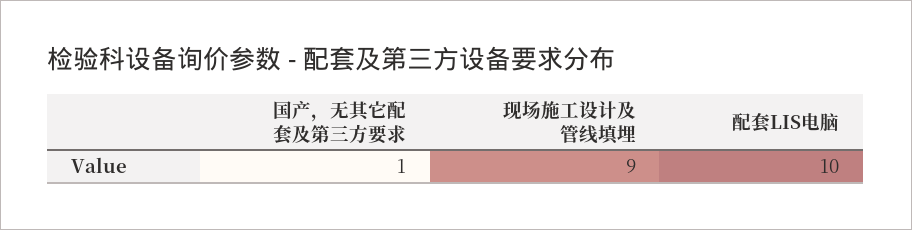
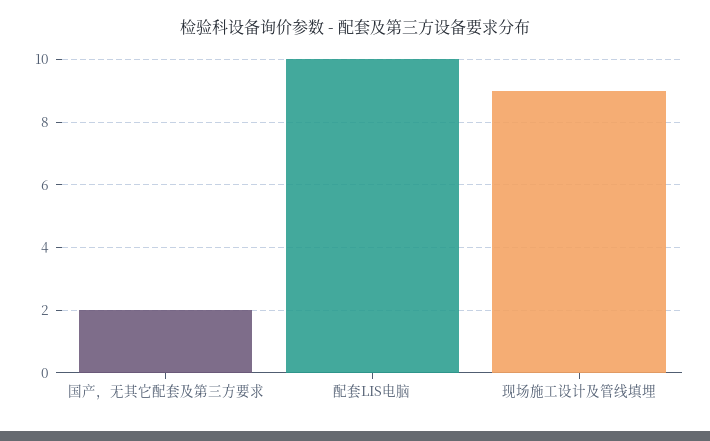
国产，无其它配套及第三方要求: 1 -> 2

